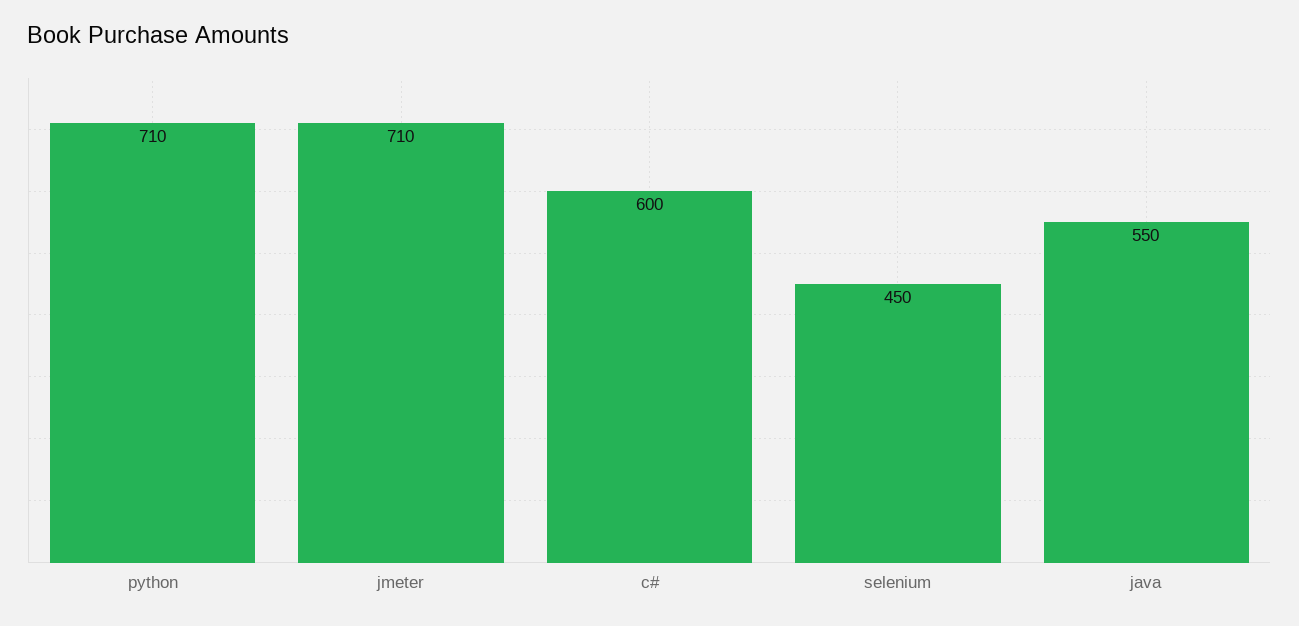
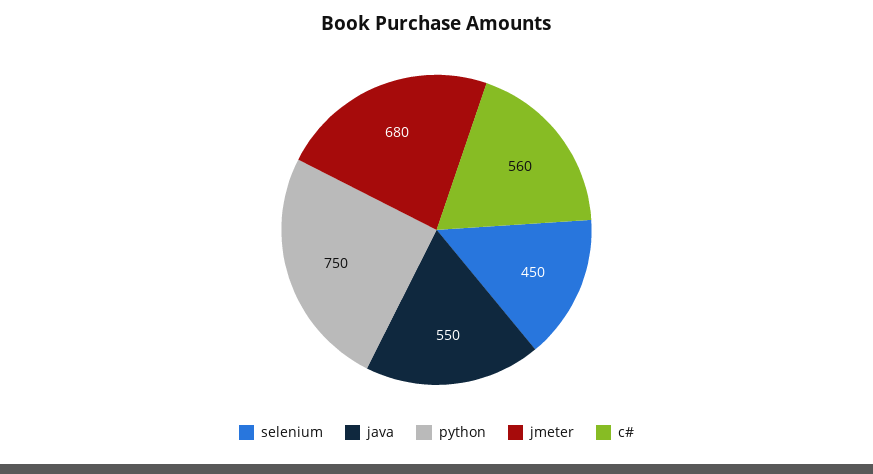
python: 710 -> 750
jmeter: 710 -> 680
c#: 600 -> 560

